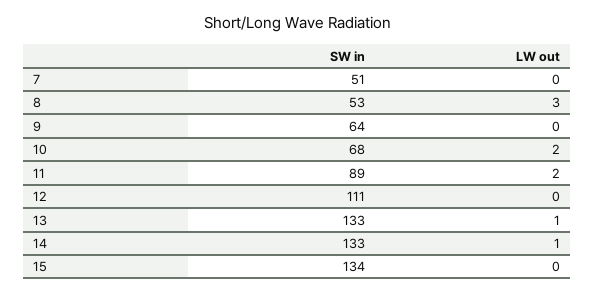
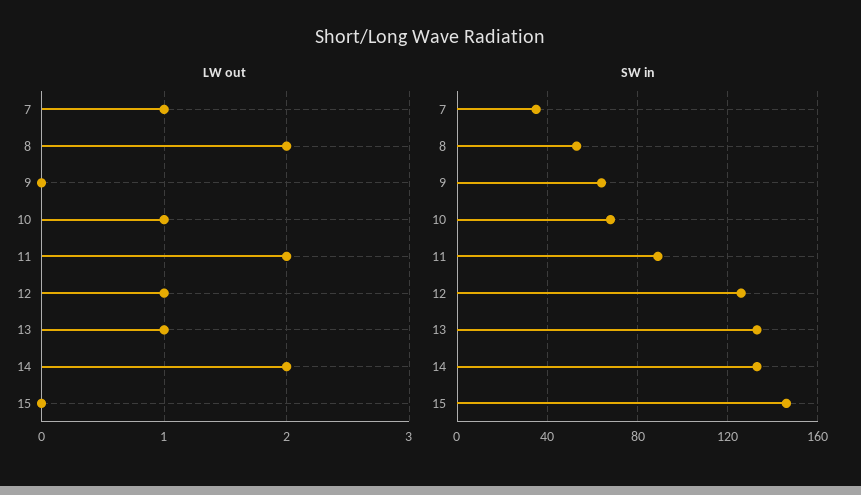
SW in, 7: 51 -> 35
LW out, 7: 0 -> 1
LW out, 8: 3 -> 2
LW out, 10: 2 -> 1
SW in, 12: 111 -> 125
LW out, 12: 0 -> 1
LW out, 14: 1 -> 2
SW in, 15: 134 -> 145

